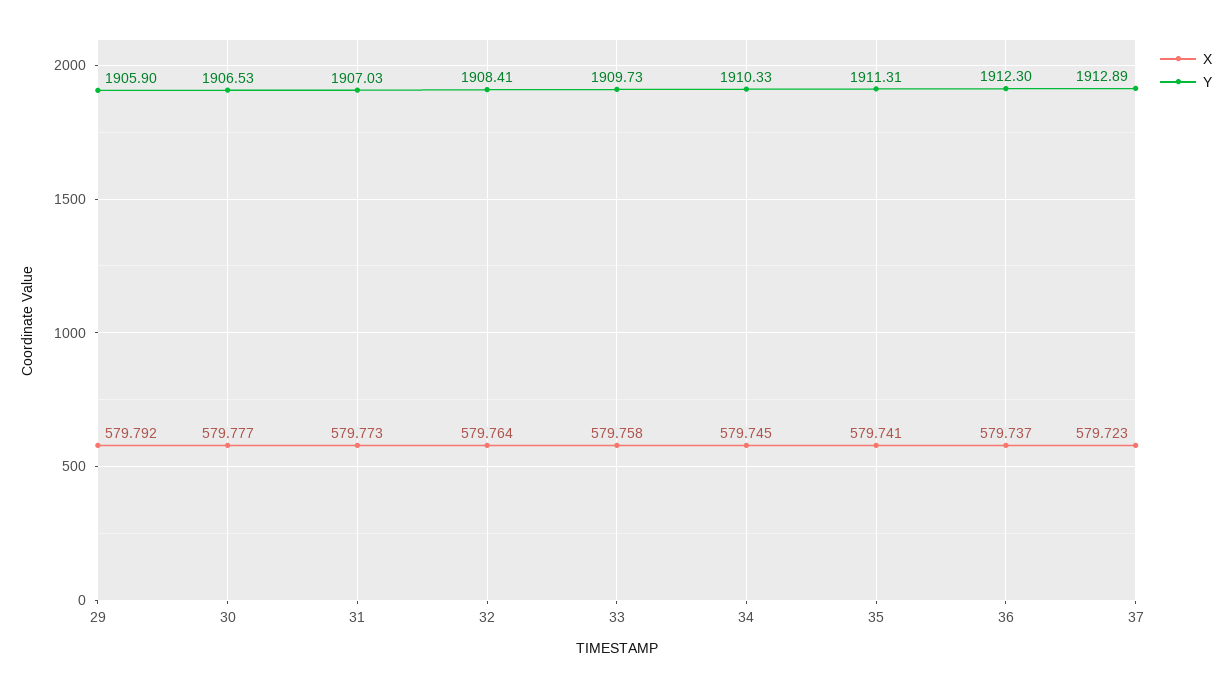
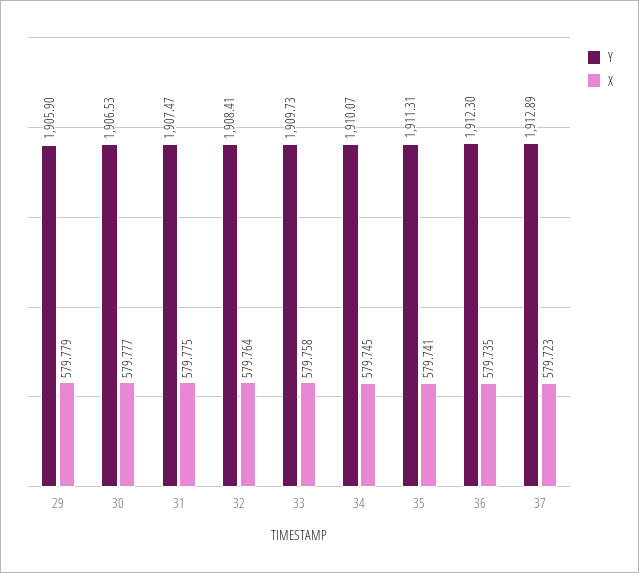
X, 29: 579.792 -> 579.779
X, 31: 579.773 -> 579.775
Y, 31: 1907.03 -> 1907.47
Y, 34: 1910.33 -> 1910.07
X, 36: 579.737 -> 579.735

